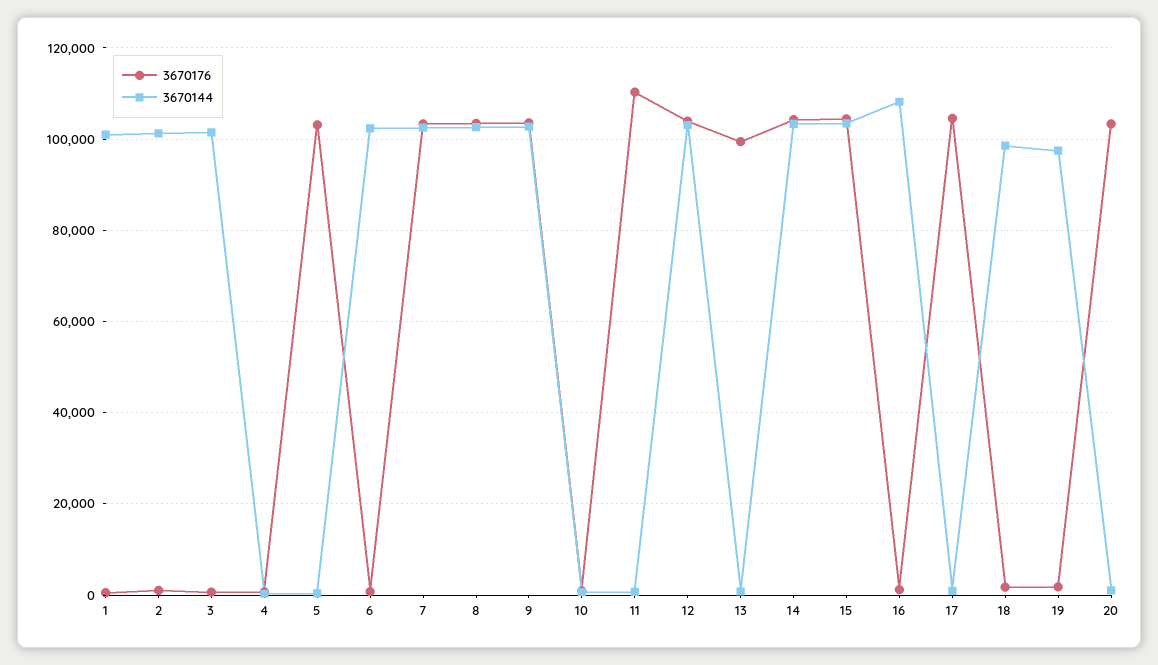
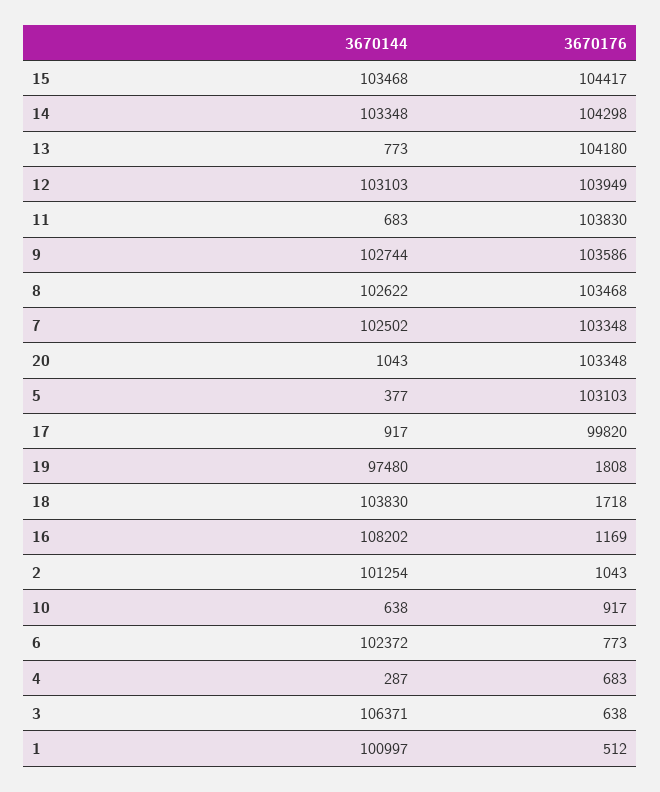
3670144, 3: 102000 -> 106371
3670176, 11: 110000 -> 103830
3670176, 13: 100000 -> 104180
3670176, 17: 104000 -> 99820
3670144, 18: 98000 -> 103830

